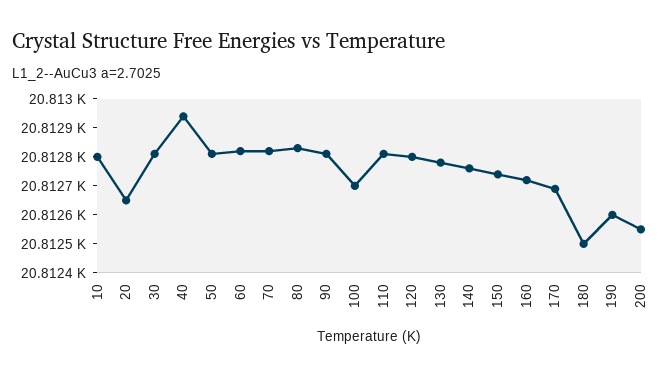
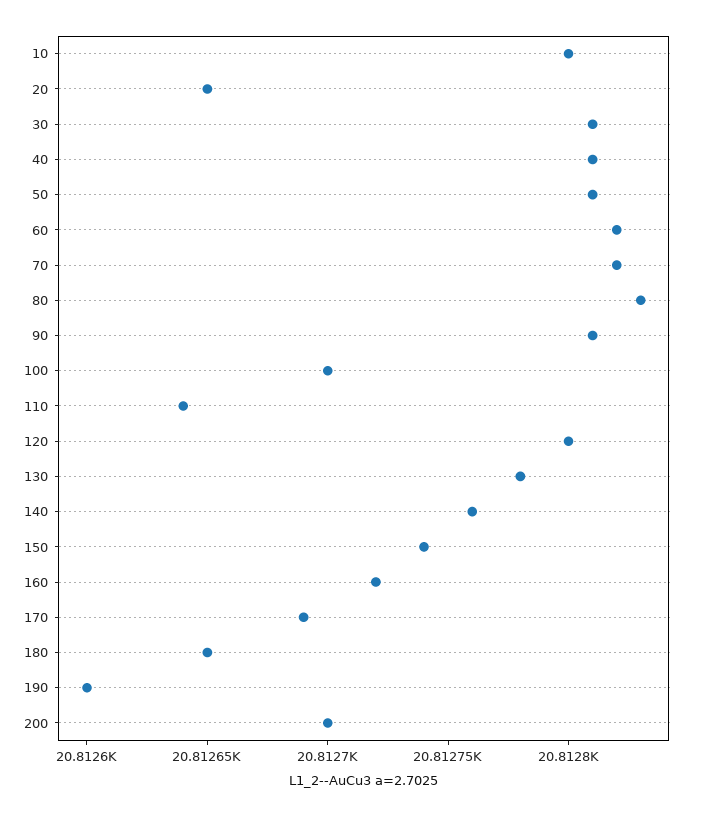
40: 20812.95 -> 20812.81
110: 20812.8 -> 20812.64
180: 20812.5 -> 20812.65
200: 20812.55 -> 20812.7

